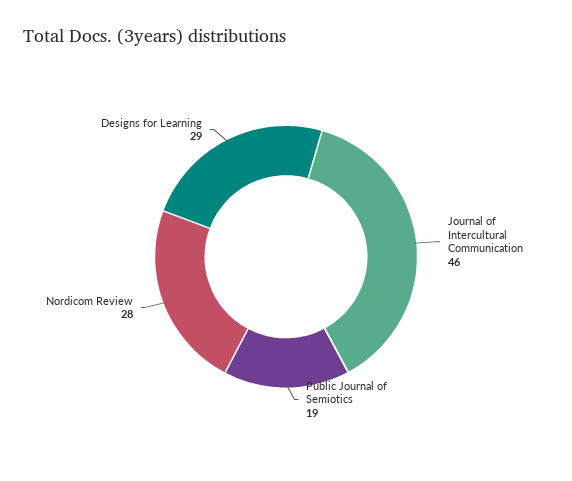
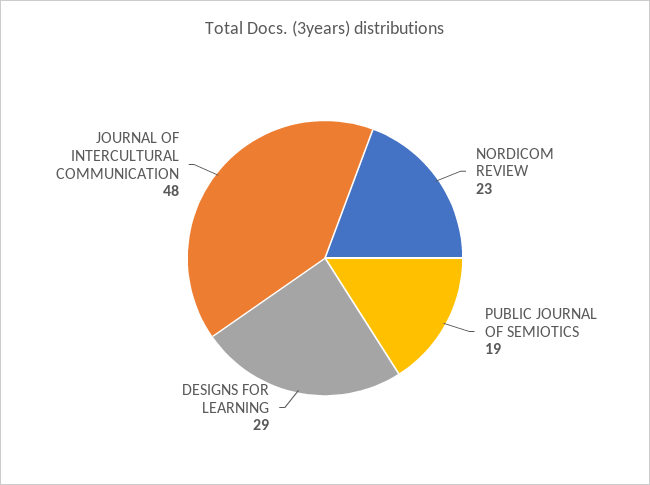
Journal of Intercultural Communication: 46 -> 48
Nordicom Review: 28 -> 23

